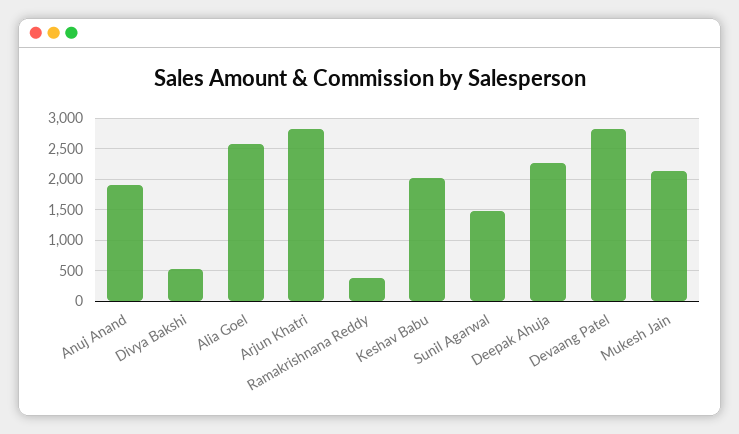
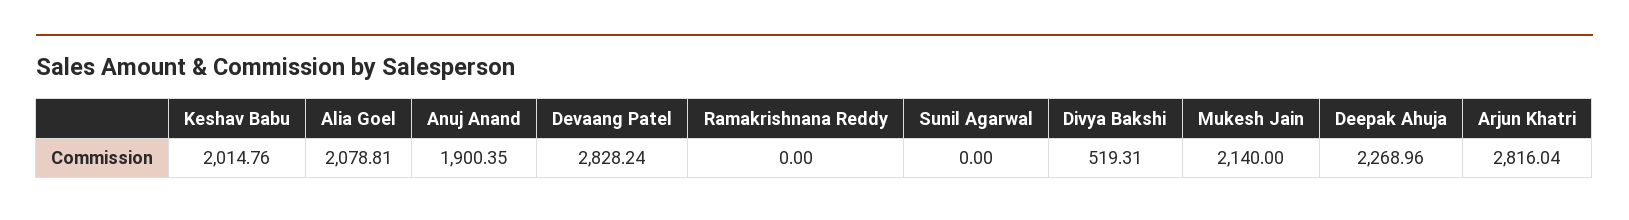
Alia Goel: 2600 -> 2078.81
Ramakrishnana Reddy: 400 -> 0
Sunil Agarwal: 1500 -> 0

